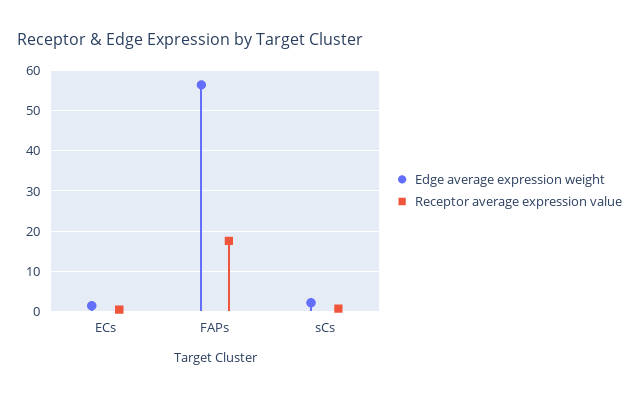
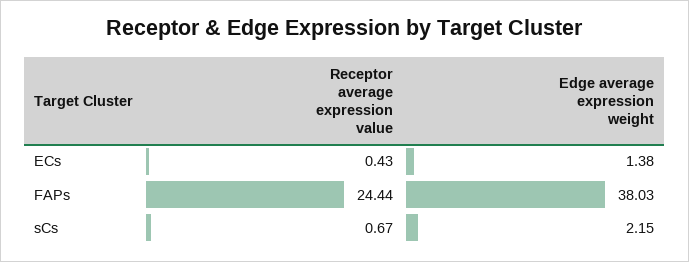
Edge average expression weight, FAPs: 56 -> 38.03
Receptor average expression value, FAPs: 18 -> 24.44

